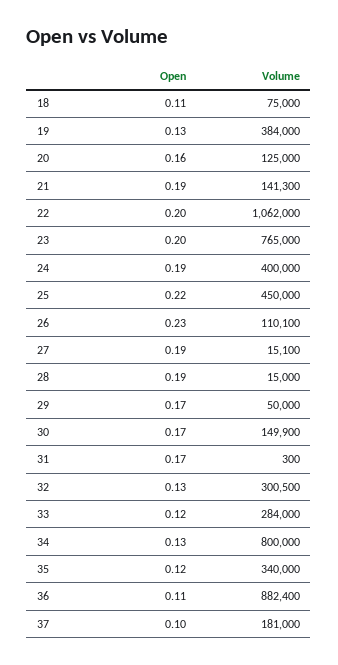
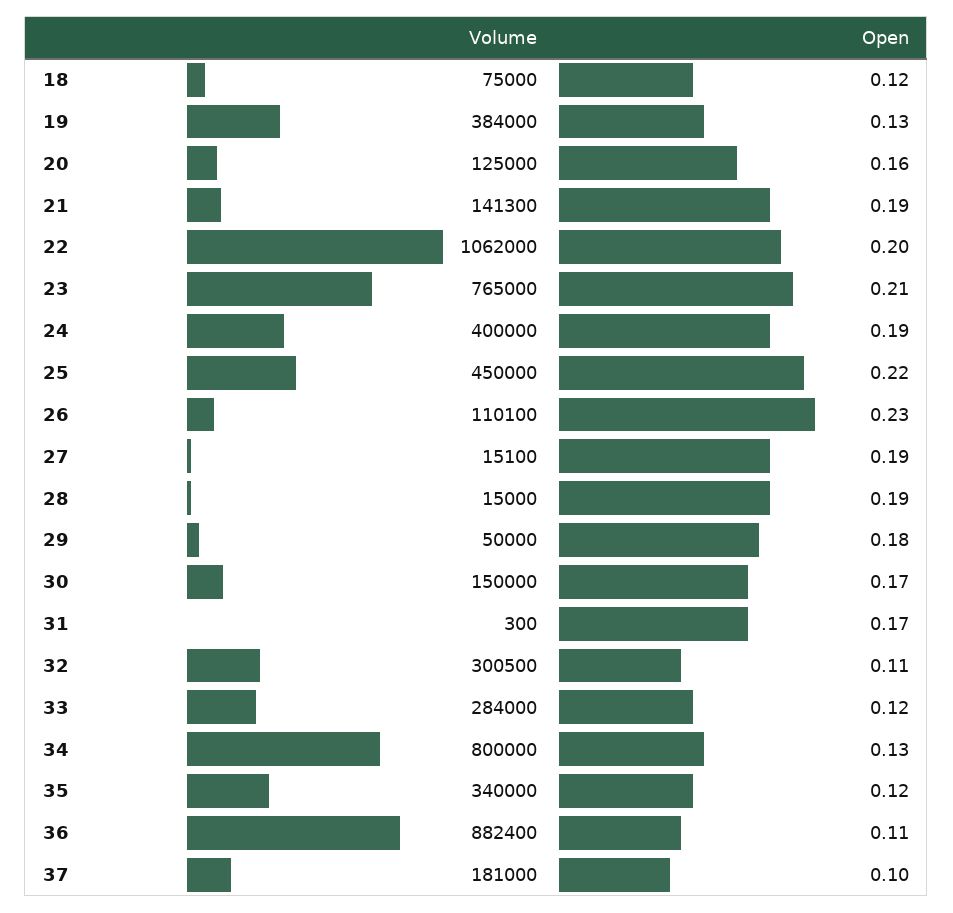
Open, 18: 0.11 -> 0.12
Open, 23: 0.2 -> 0.21
Open, 29: 0.17 -> 0.18
Volume, 30: 149900 -> 150000
Open, 32: 0.13 -> 0.11

